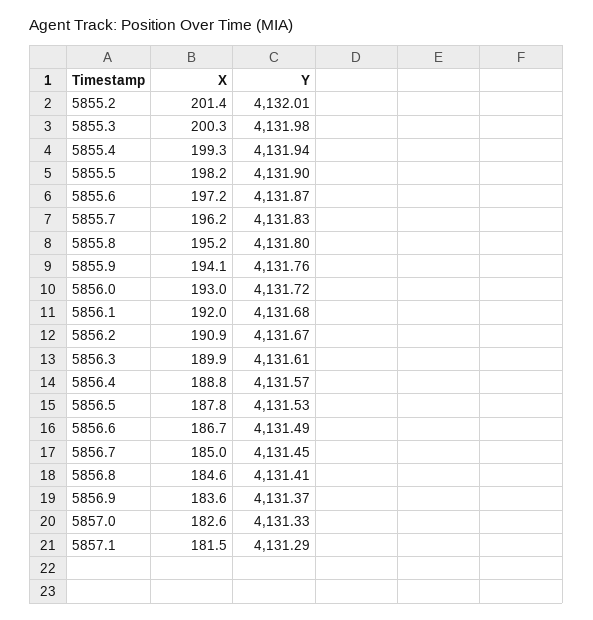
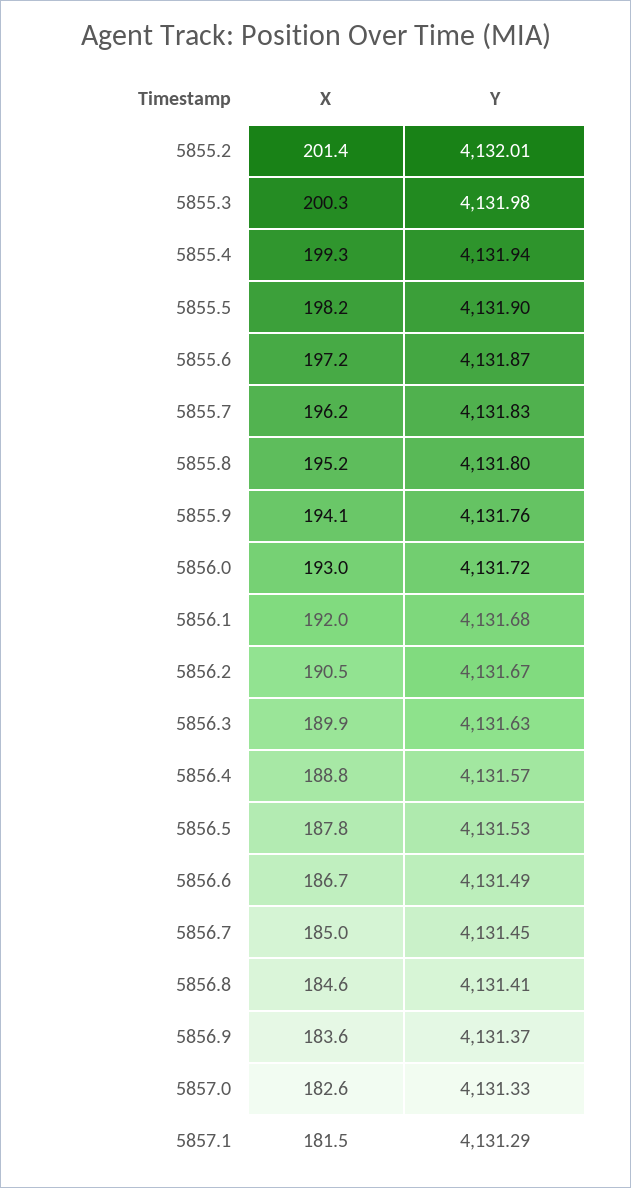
X, 5856.2: 190.9 -> 190.5
Y, 5856.3: 4131.61 -> 4131.63

